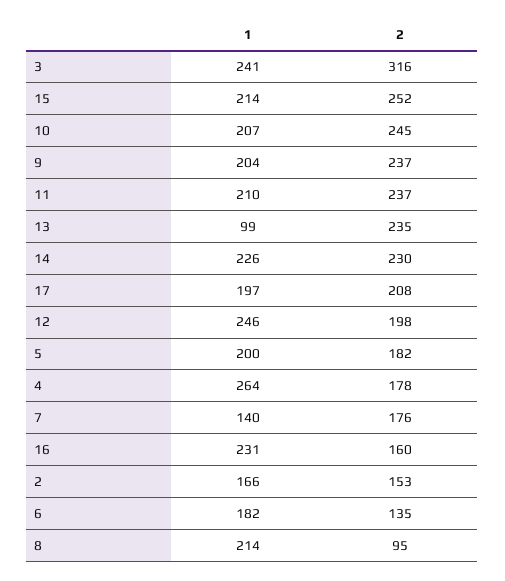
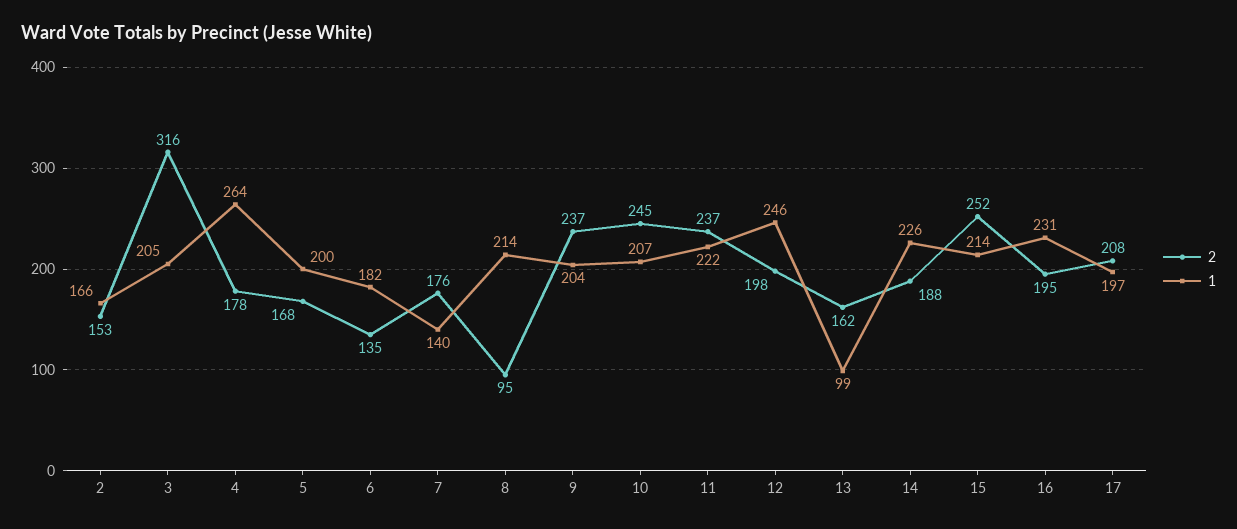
1, 3: 241 -> 205
1, 11: 210 -> 222
2, 13: 235 -> 162
2, 14: 230 -> 188
2, 5: 182 -> 168
2, 16: 160 -> 195

